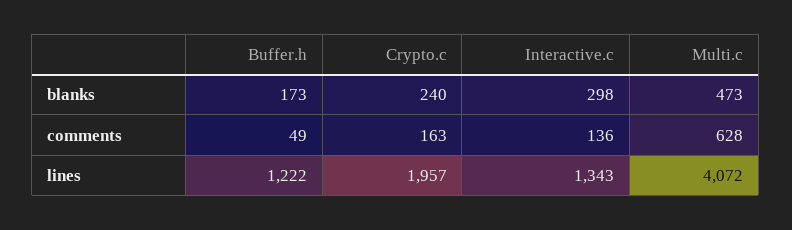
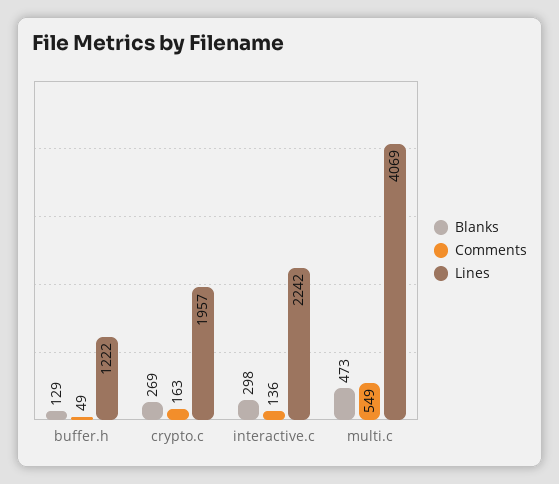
blanks, Buffer.h: 173 -> 129
blanks, Crypto.c: 240 -> 269
comments, Multi.c: 628 -> 549
lines, Interactive.c: 1343 -> 2242
lines, Multi.c: 4072 -> 4069

